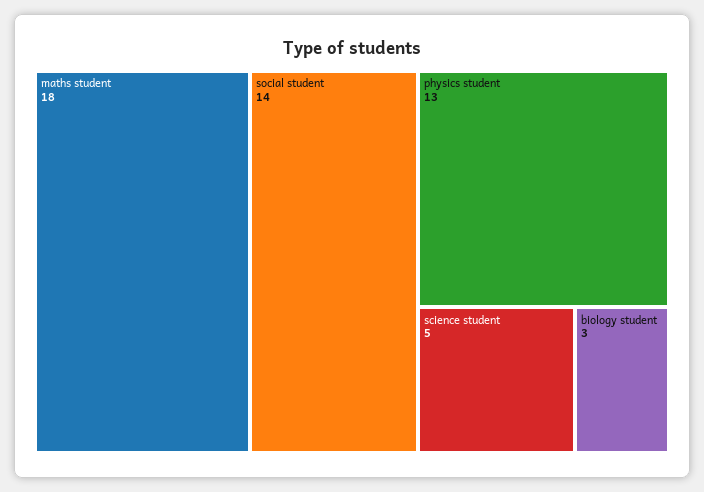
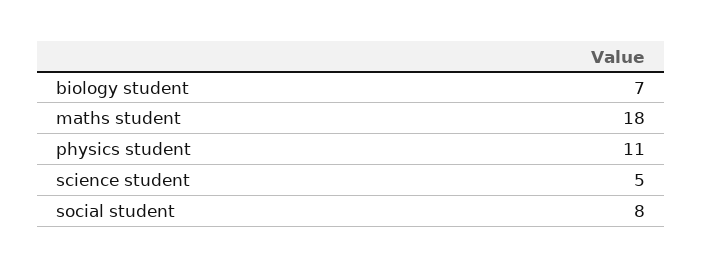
social student: 14 -> 8
physics student: 13 -> 11
biology student: 3 -> 7

